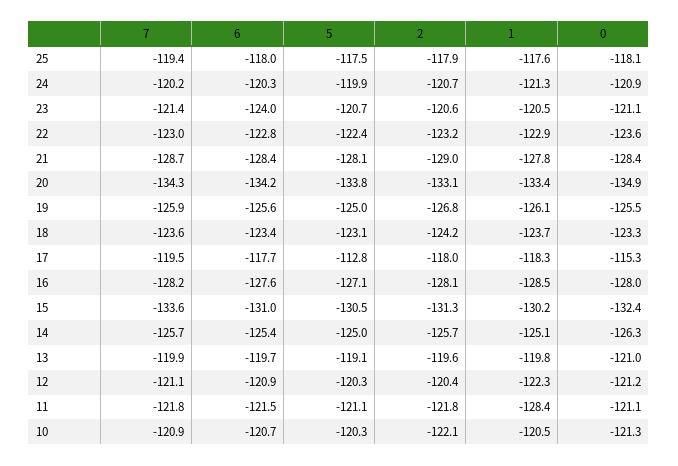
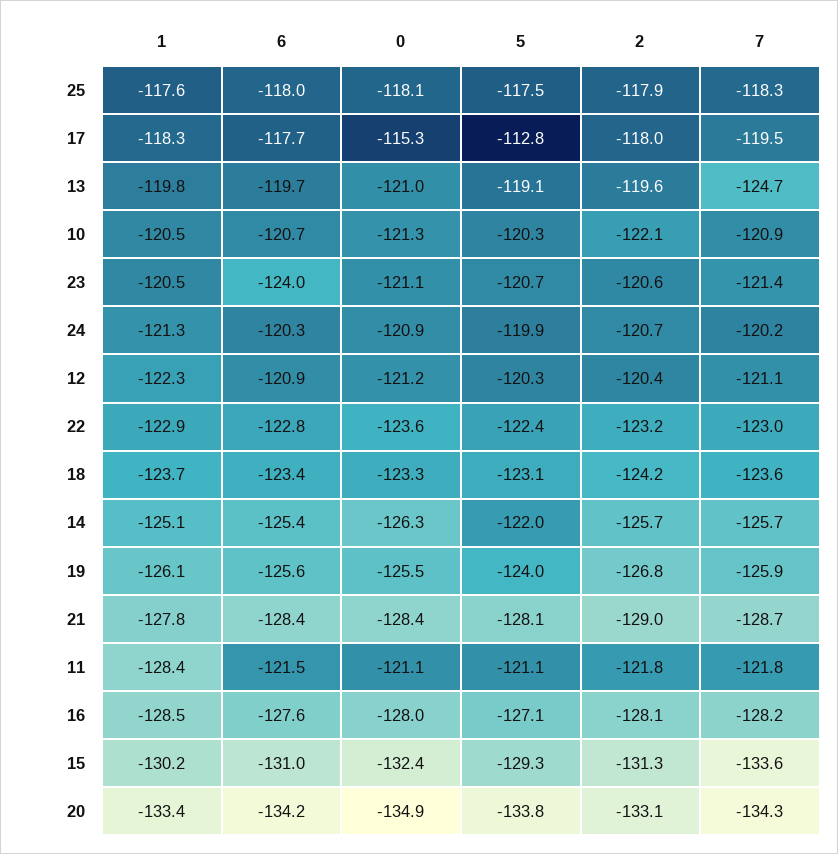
7, 25: -119.4 -> -118.3
5, 19: -125 -> -124
5, 15: -130.5 -> -129.3
5, 14: -125 -> -122
7, 13: -119.9 -> -124.7

